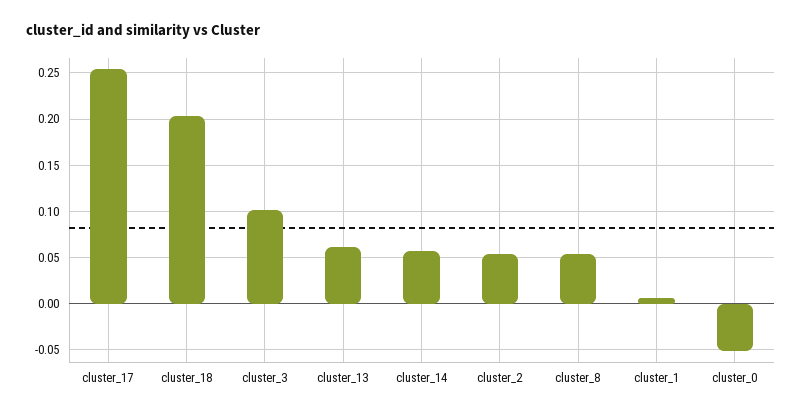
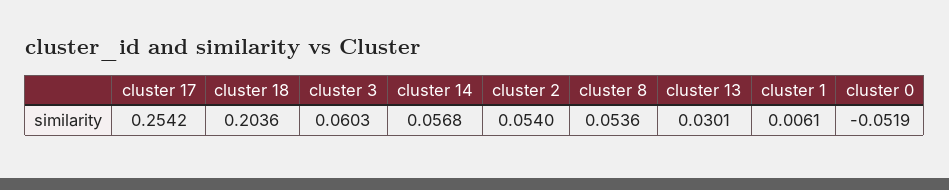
cluster_3: 0.1 -> 0.0603
cluster_13: 0.06 -> 0.0301

